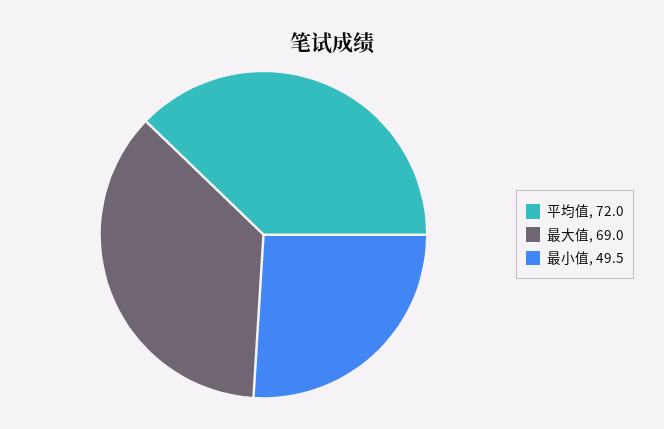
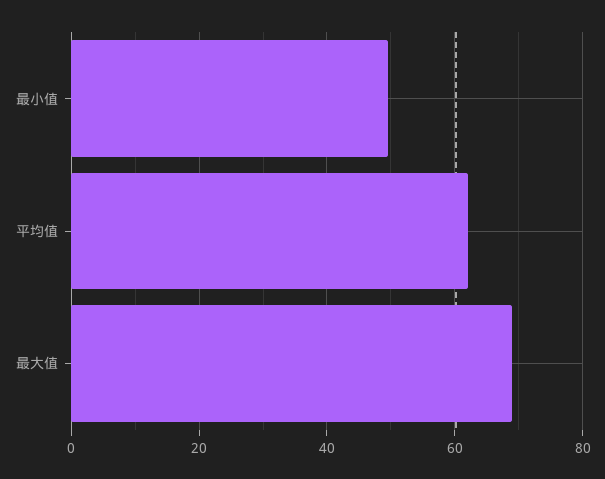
平均值: 72 -> 62

